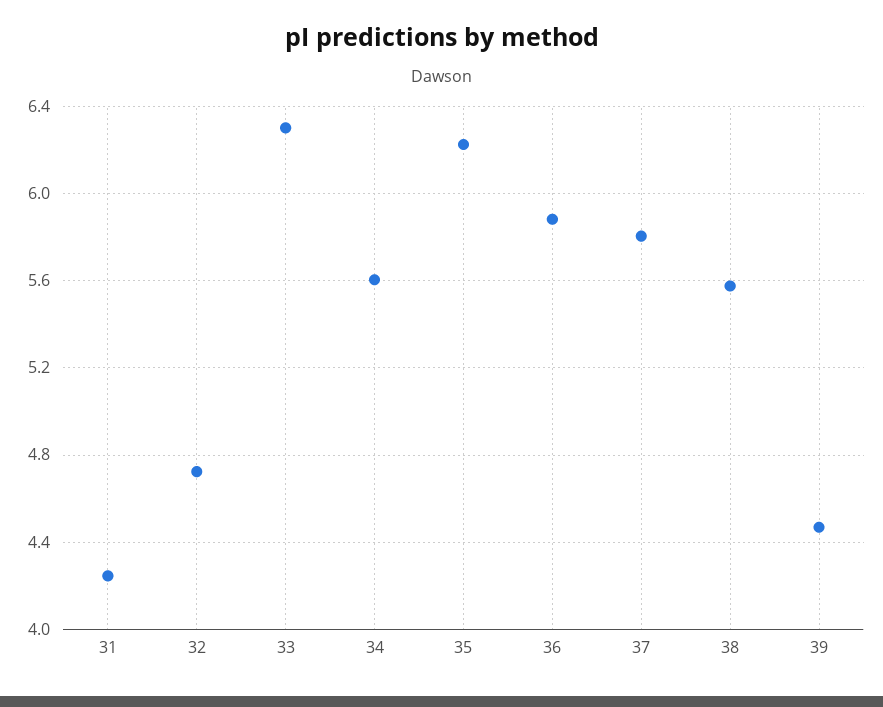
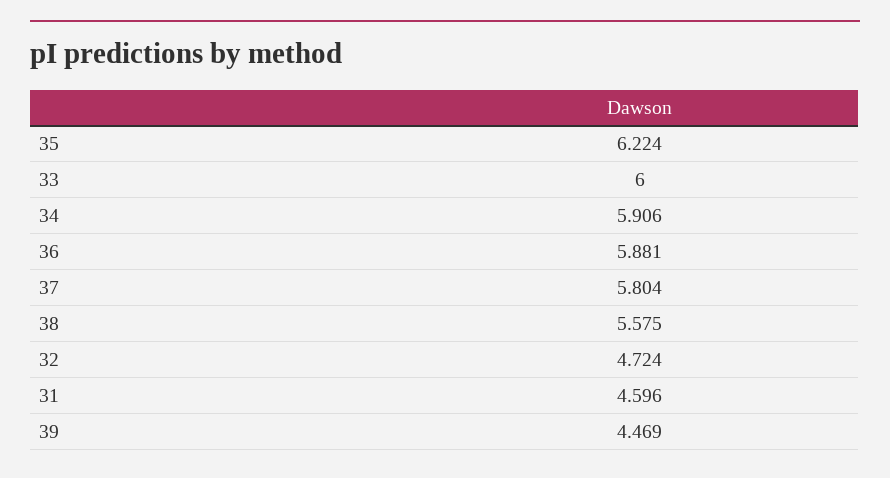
31: 4.25 -> 4.596
33: 6.3 -> 6
34: 5.6 -> 5.906

